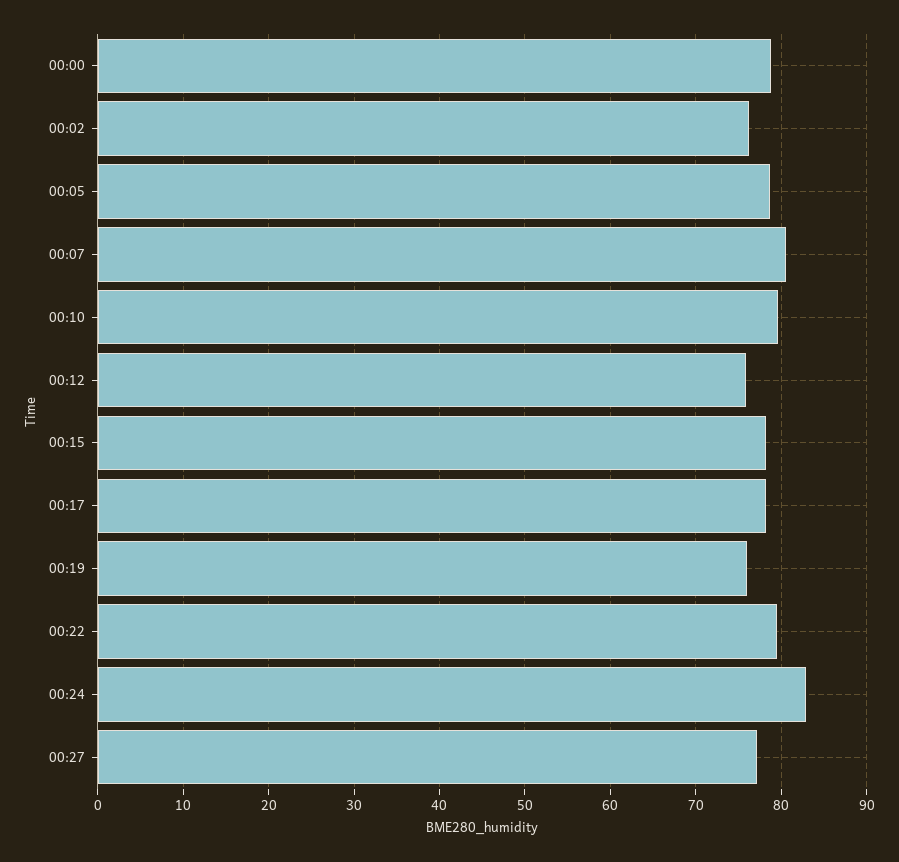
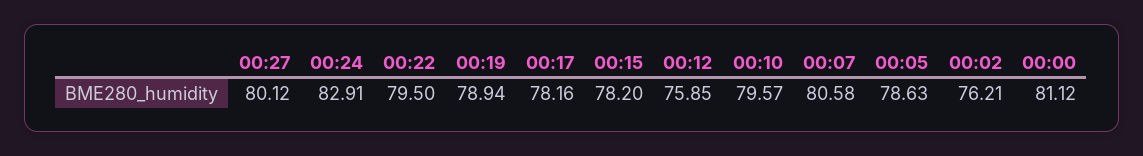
00:00: 79 -> 81.12
00:19: 76 -> 78.94
00:27: 77 -> 80.12

